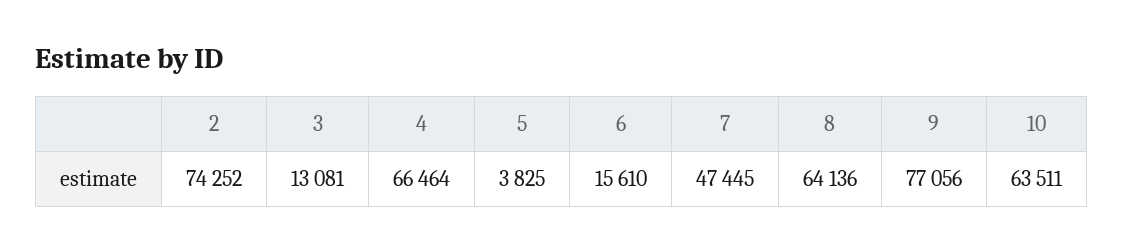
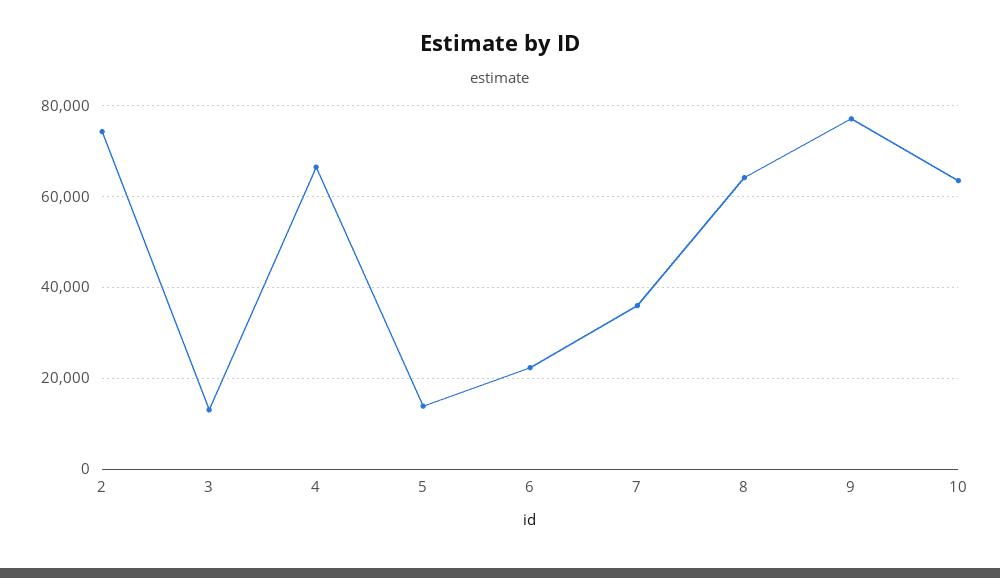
5: 3825 -> 14000
6: 15610 -> 22000
7: 47445 -> 36000

